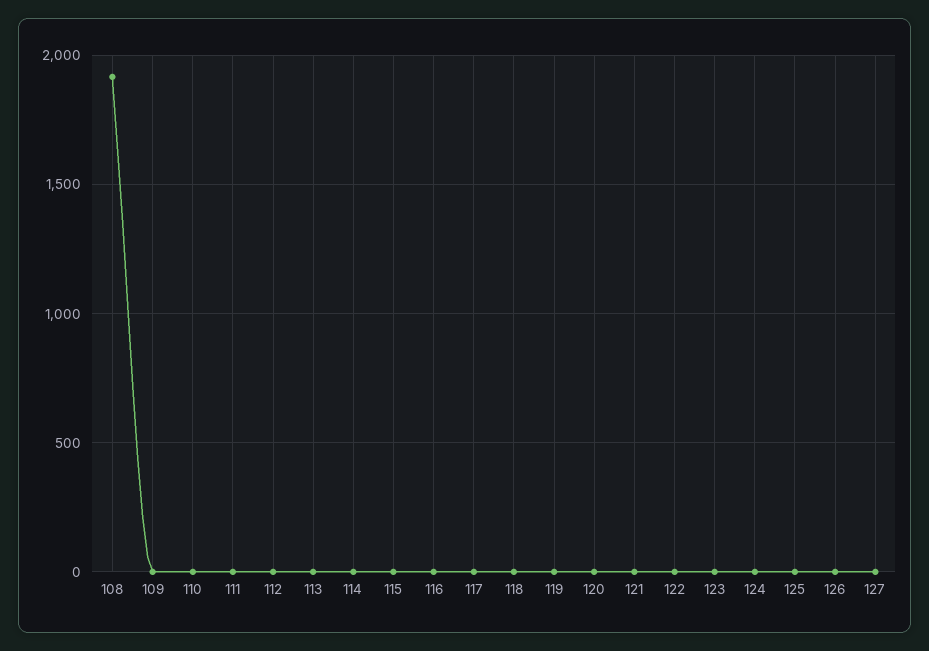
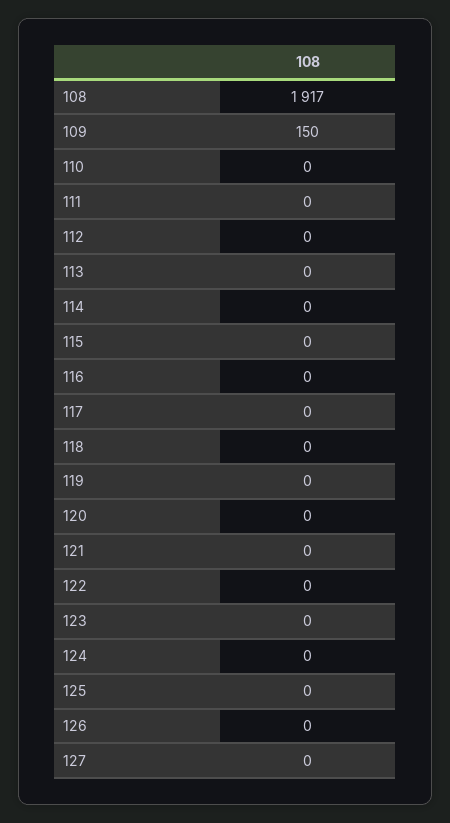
109: 0 -> 150

